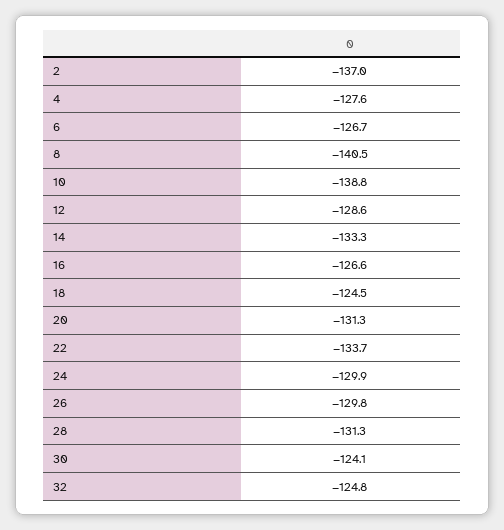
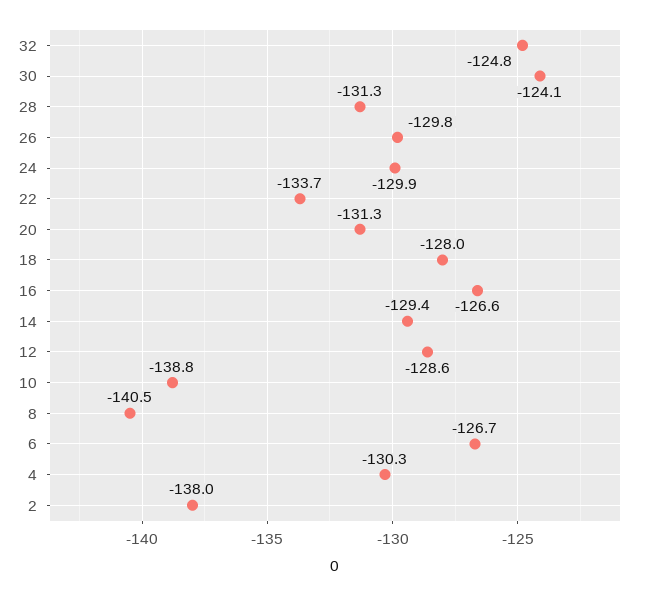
2: -137 -> -138
4: -127.6 -> -130.3
14: -133.3 -> -129.4
18: -124.5 -> -128

